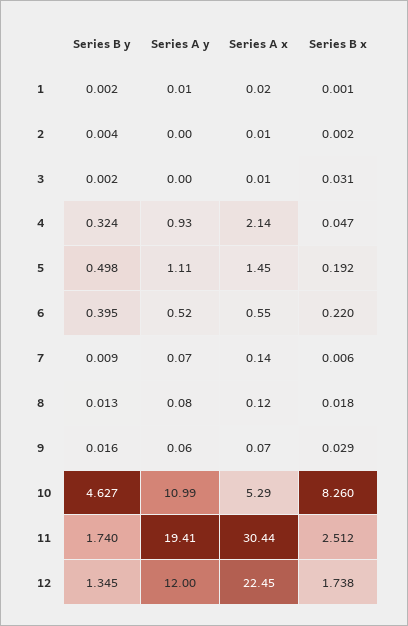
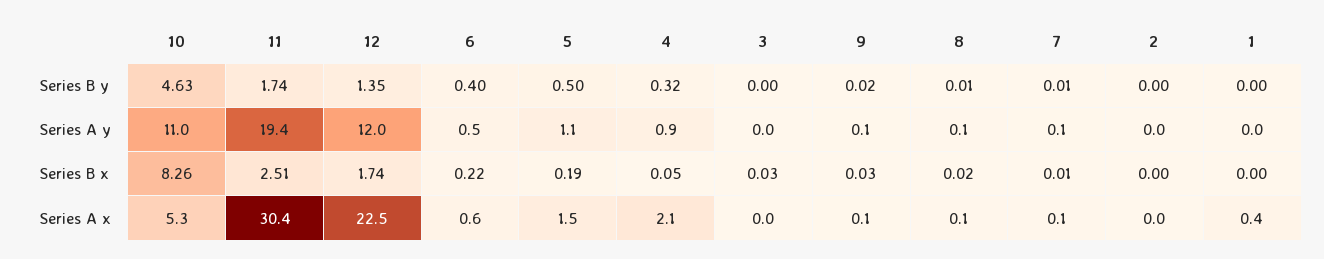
Series A x, 1: 0.02 -> 0.4

